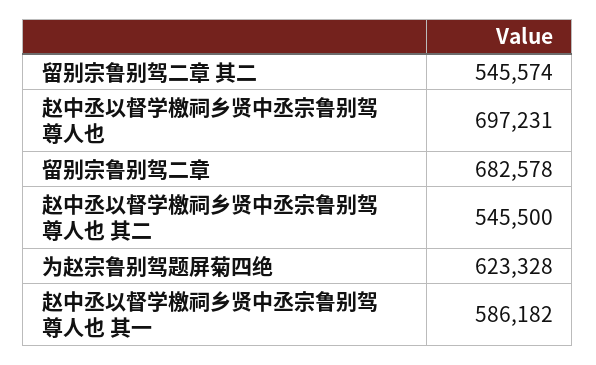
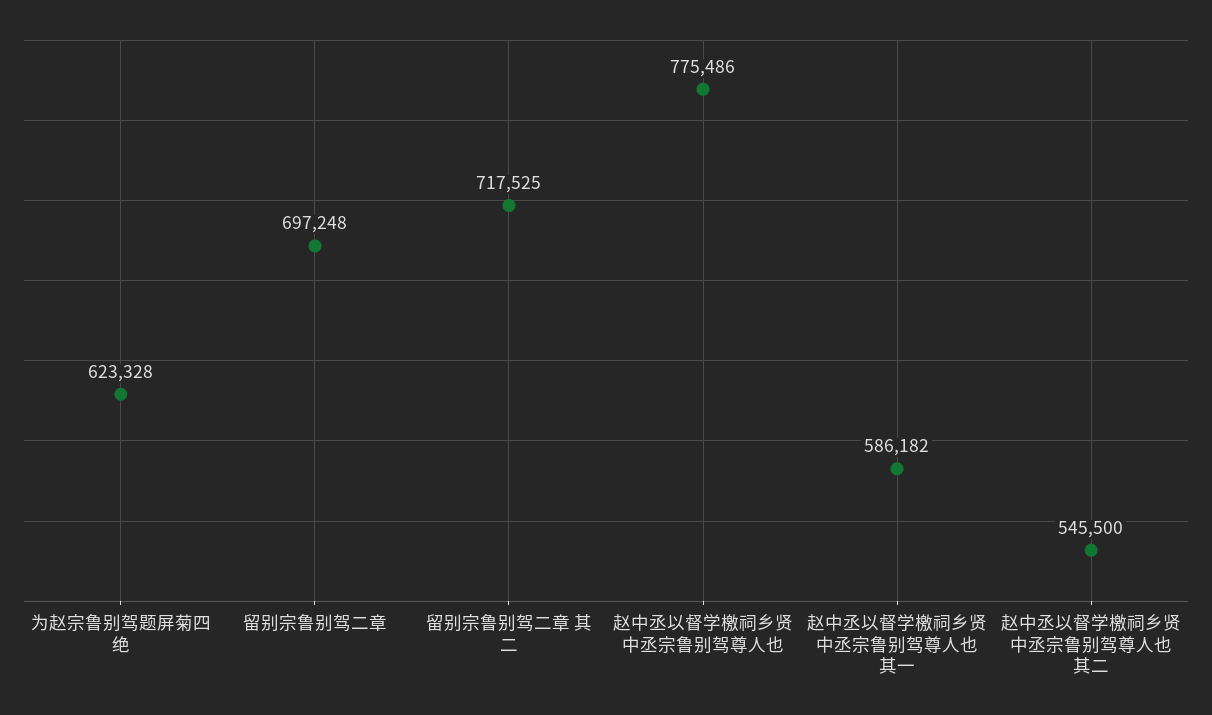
留别宗鲁别驾二章 其二: 545574 -> 717525
赵中丞以督学檄祠乡贤中丞宗鲁别驾尊人也: 697231 -> 775486
留别宗鲁别驾二章: 682578 -> 697248

